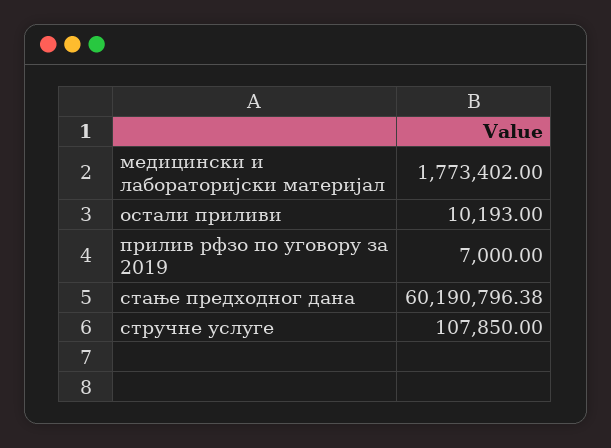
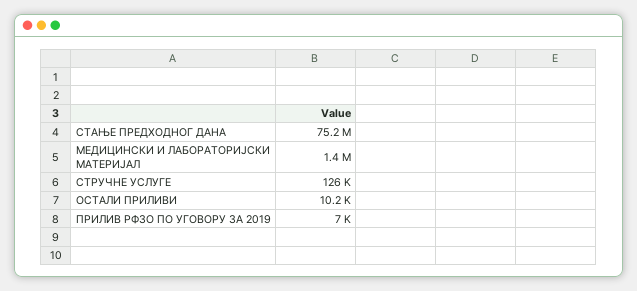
медицински и лабораторијски материјал: 1773402 -> 1400000
стање предходног дана: 60190796.38 -> 75200000
стручне услуге: 107850 -> 126000

